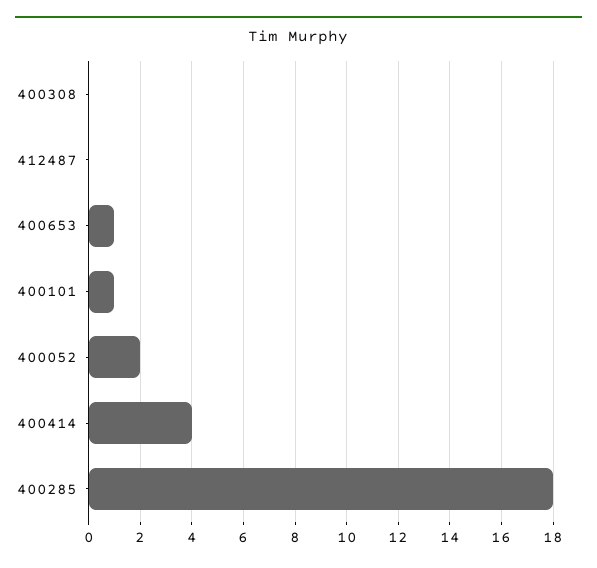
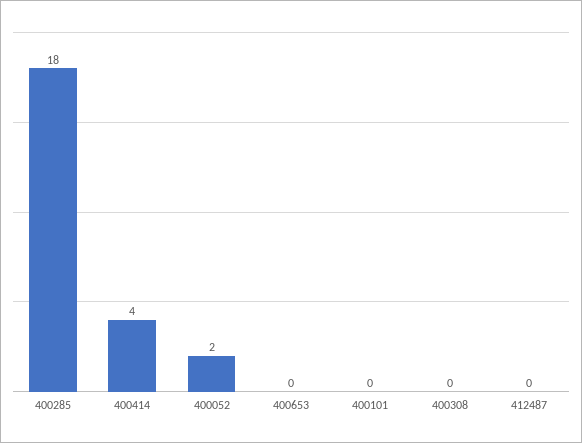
400653: 1 -> 0
400101: 1 -> 0

